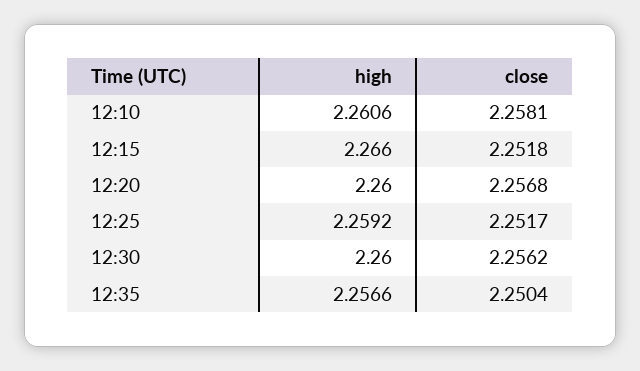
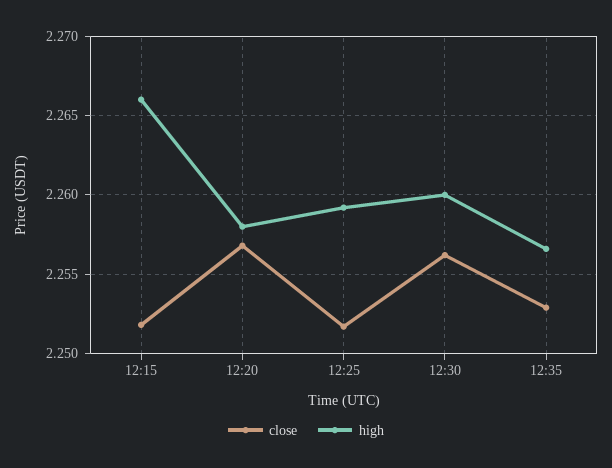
high, 12:10: 2.2606 -> none
close, 12:10: 2.2581 -> none
high, 12:20: 2.26 -> 2.258
close, 12:35: 2.2504 -> 2.253

